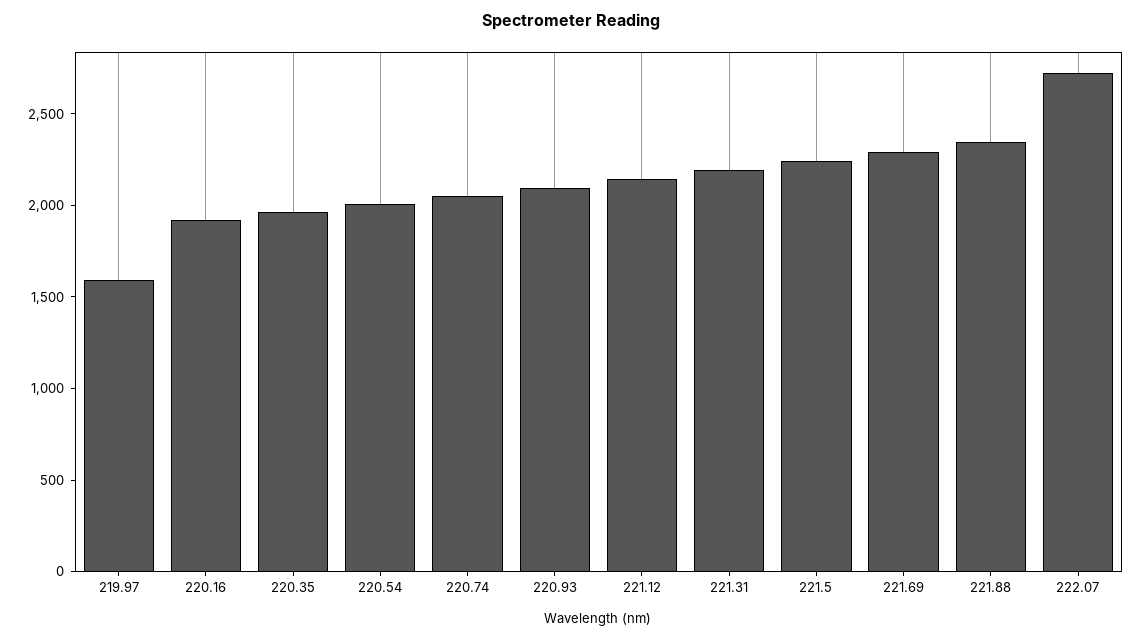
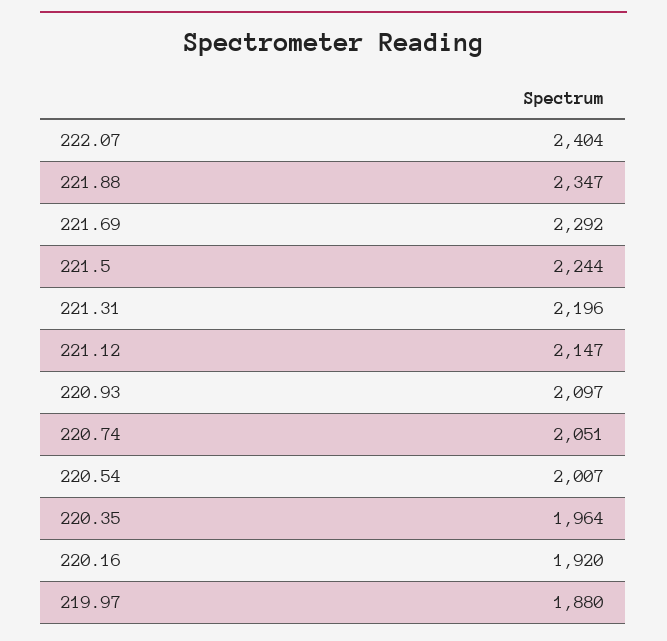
219.97: 1600 -> 1880
222.07: 2700 -> 2404

